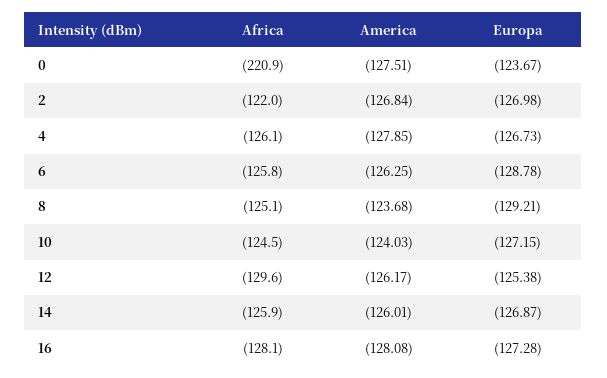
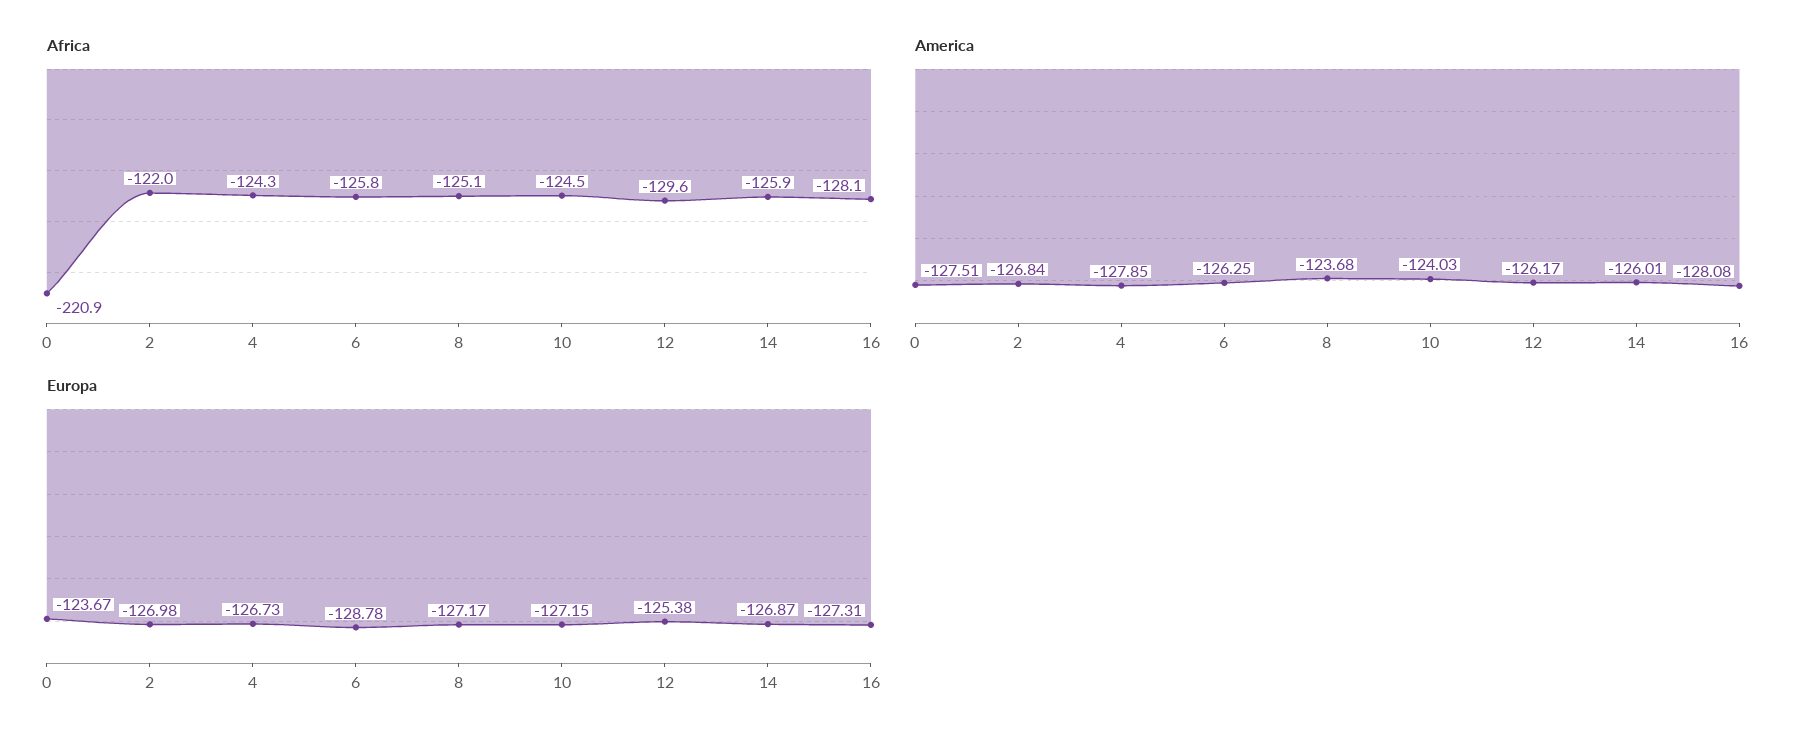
Africa, 4: -126.1 -> -124.3
Europa, 8: -129.21 -> -127.17
Europa, 16: -127.28 -> -127.31

